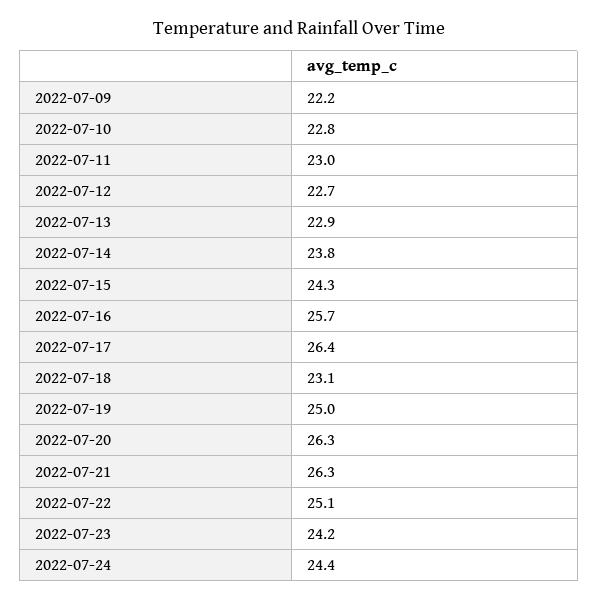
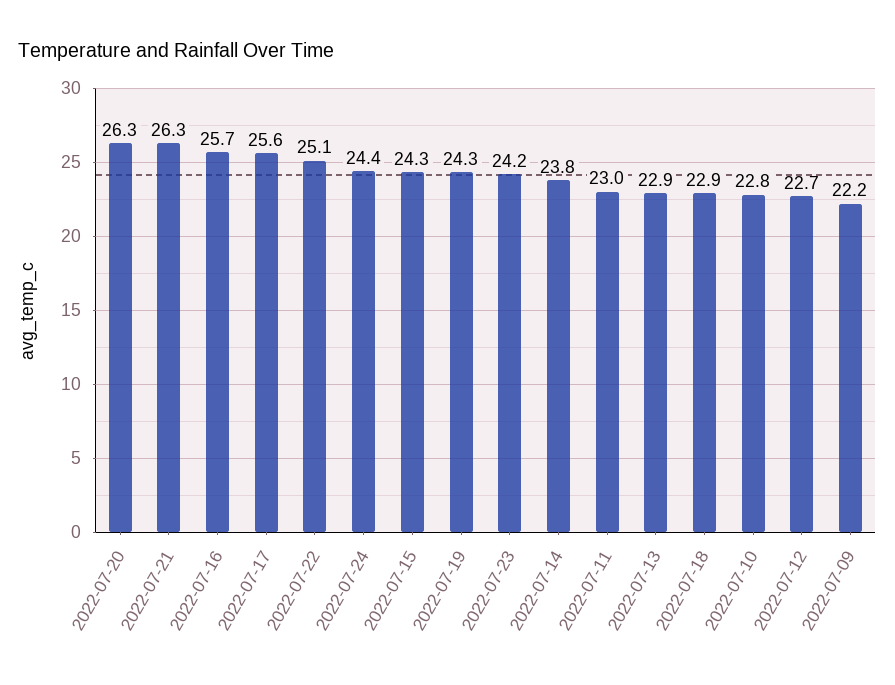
2022-07-17: 26.4 -> 25.6
2022-07-18: 23.1 -> 22.9
2022-07-19: 25 -> 24.3

